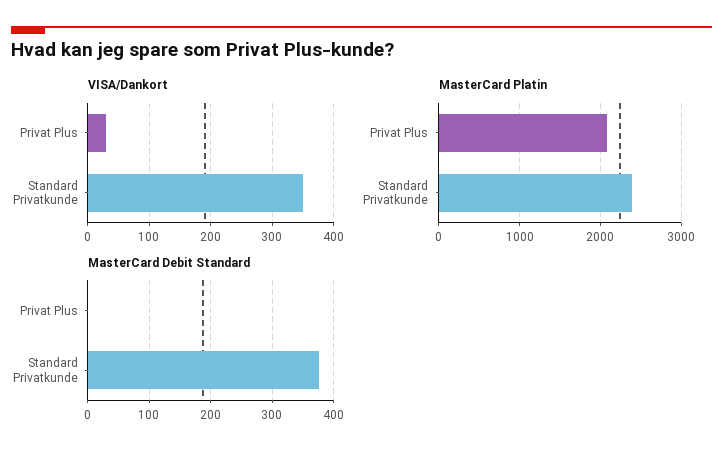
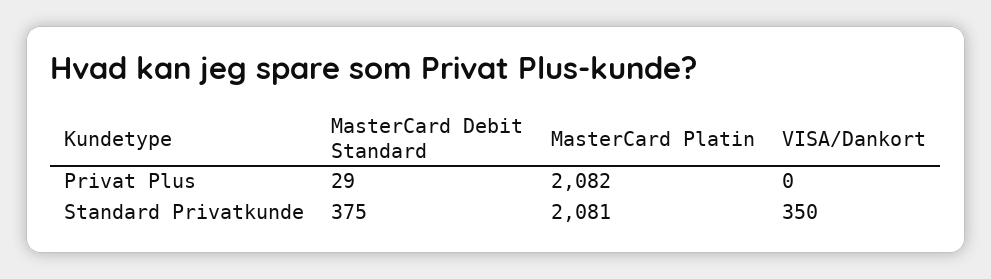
VISA/Dankort, Privat Plus: 30 -> 0
MasterCard Platin, Standard Privatkunde: 2400 -> 2081
MasterCard Debit Standard, Privat Plus: 0 -> 29

